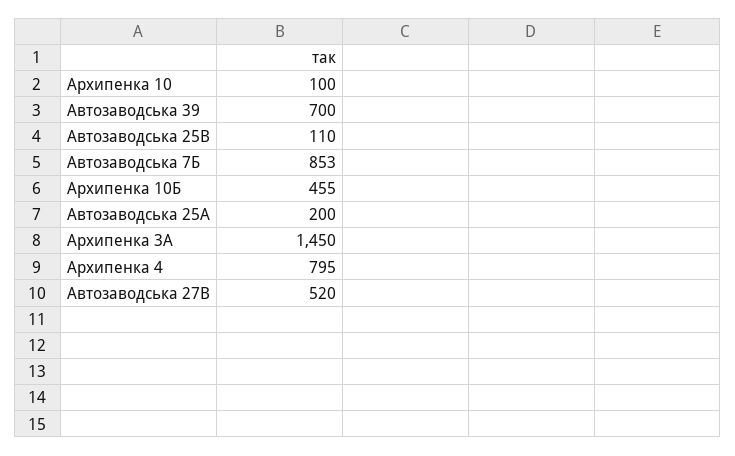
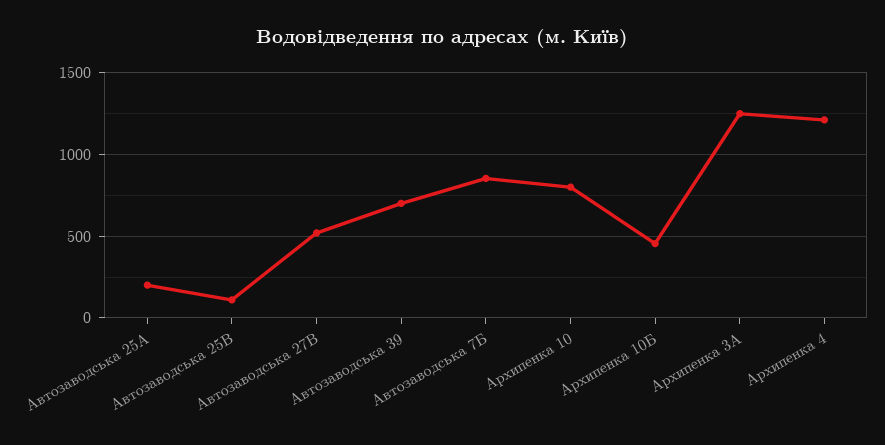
Архипенка 10: 100 -> 800
Архипенка 3А: 1450 -> 1250
Архипенка 4: 795 -> 1200

